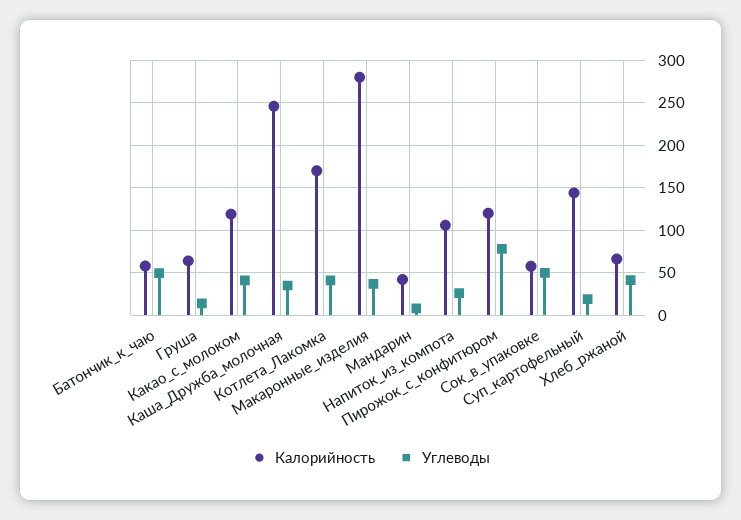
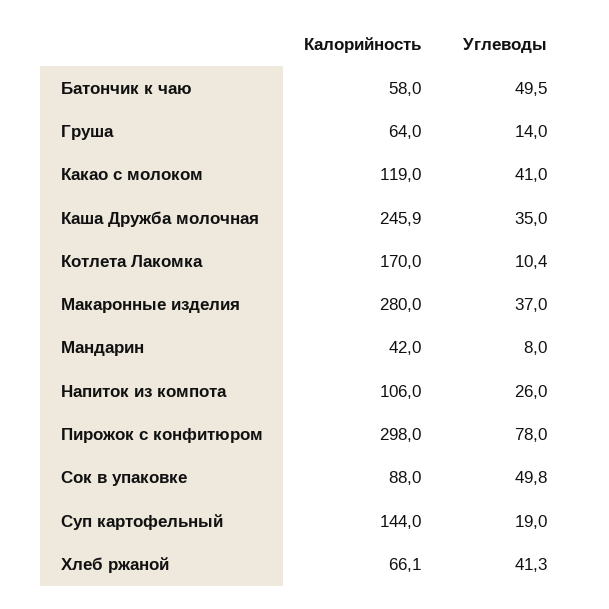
Углеводы, Котлета_Лакомка: 40 -> 10.4
Калорийность, Пирожок_с_конфитюром: 120 -> 298
Калорийность, Сок_в_упаковке: 60 -> 88

